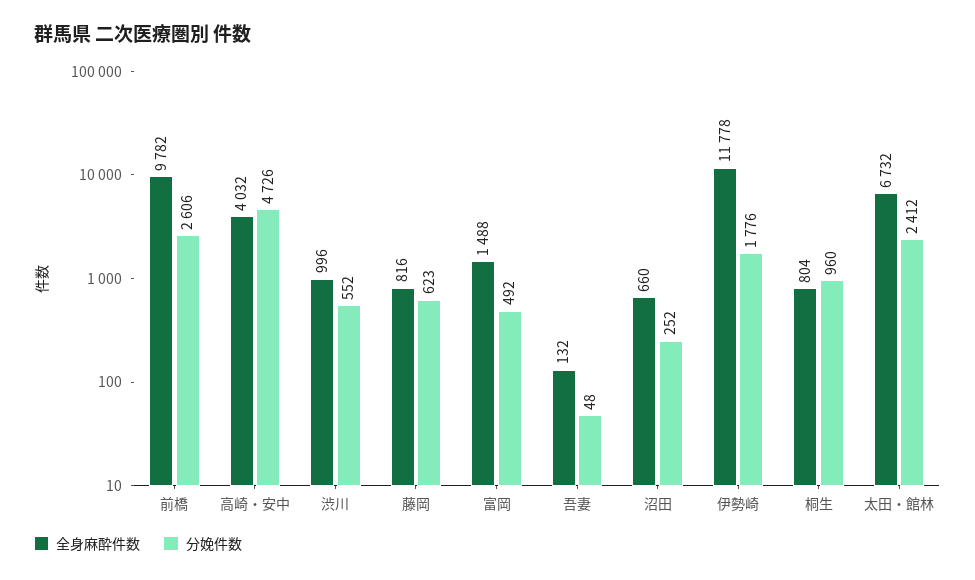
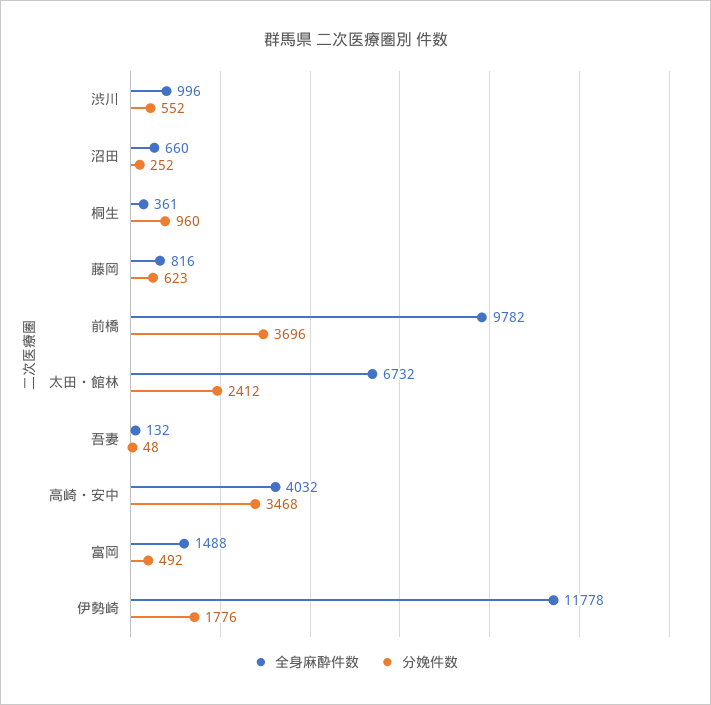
分娩件数, 前橋: 2606 -> 3696
分娩件数, 高崎・安中: 4726 -> 3468
全身麻酔件数, 桐生: 804 -> 361

